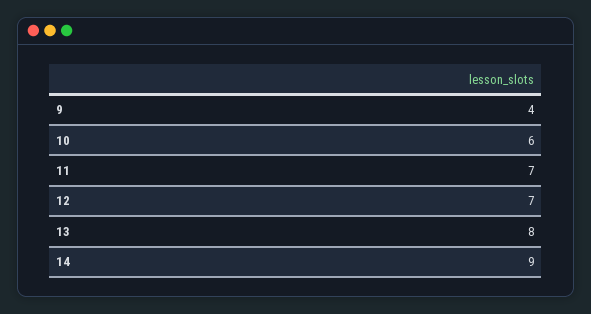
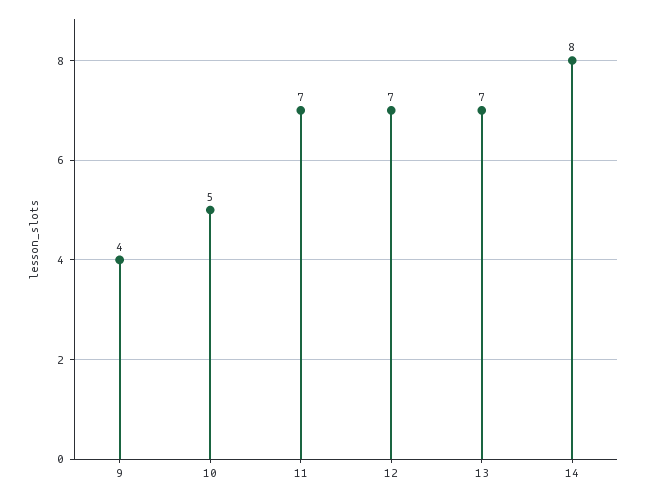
10: 6 -> 5
13: 8 -> 7
14: 9 -> 8

